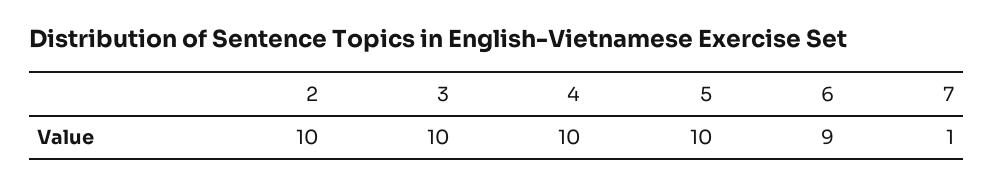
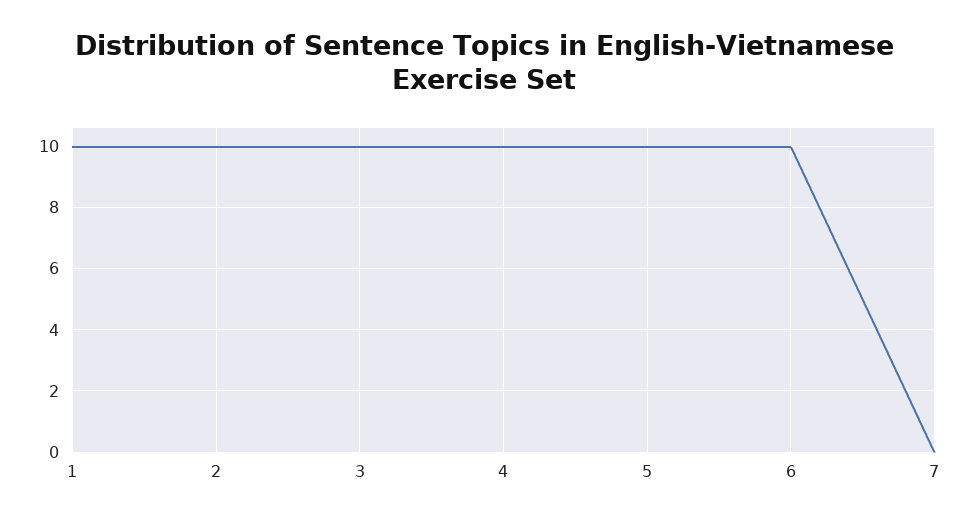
6: 9 -> 10
7: 1 -> 0
1: none -> 10

